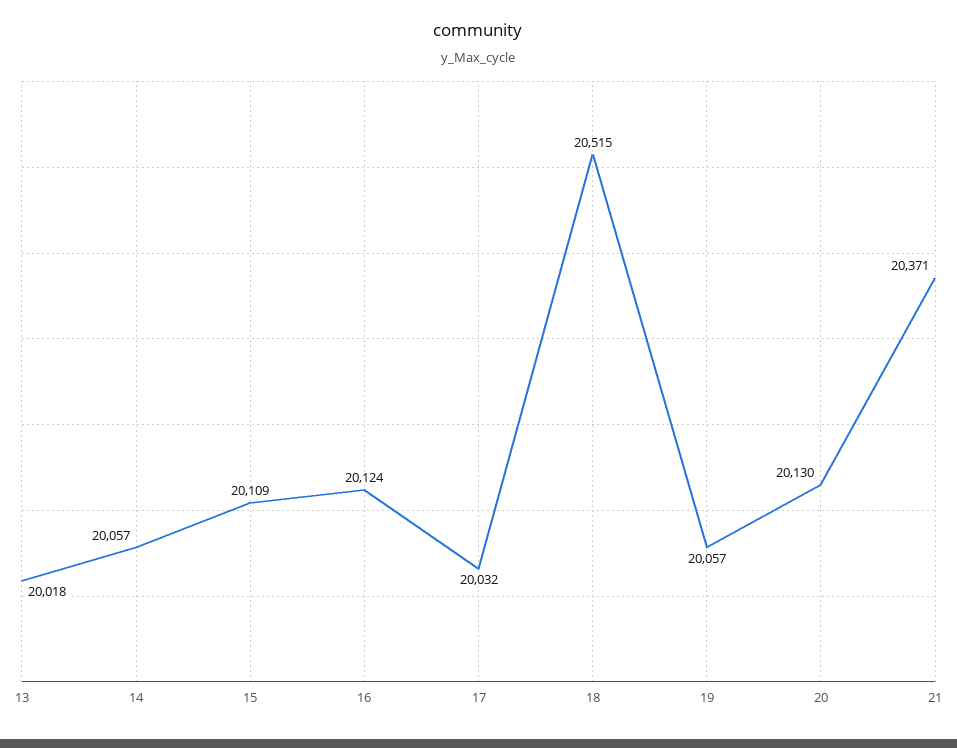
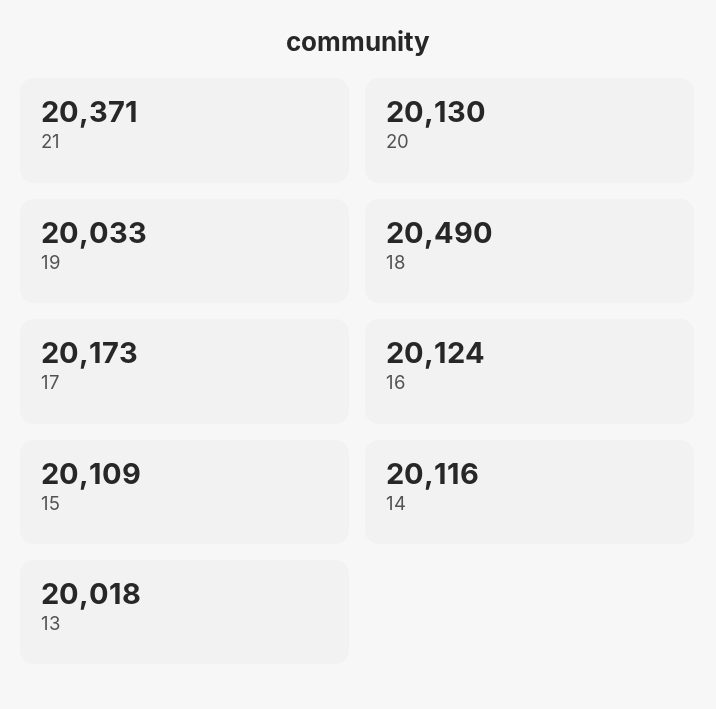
14: 20057 -> 20116
17: 20032 -> 20173
18: 20515 -> 20490
19: 20057 -> 20033

